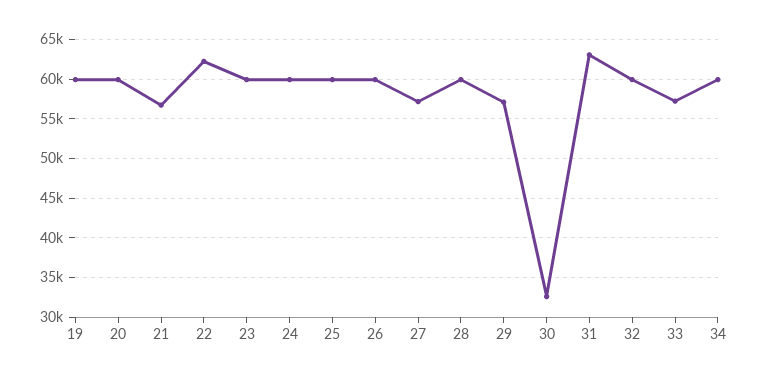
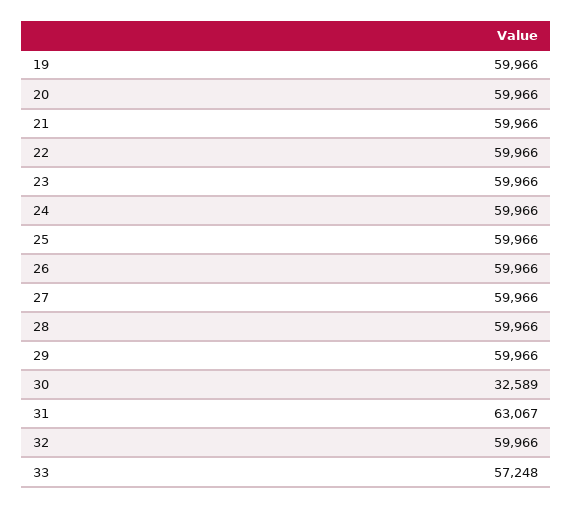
21: 57000 -> 59966
22: 62000 -> 59966
27: 57000 -> 59966
29: 57000 -> 59966
34: 60000 -> none

